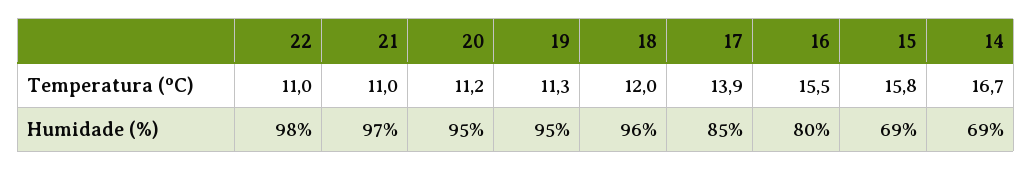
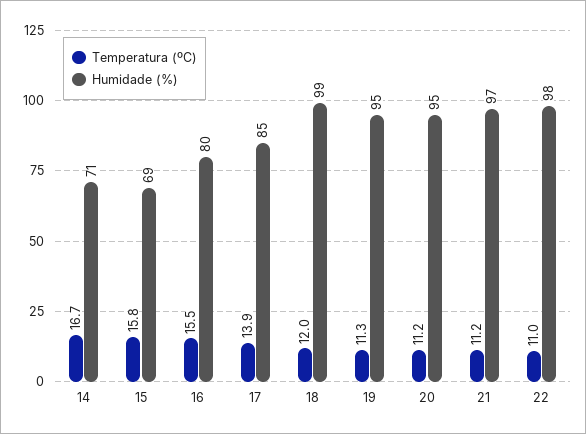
Temperatura (ºC), 21: 11 -> 11.2
Humidade (%), 18: 96 -> 99
Humidade (%), 14: 69 -> 71

